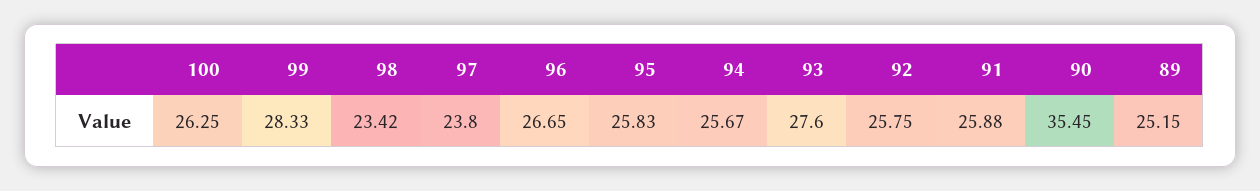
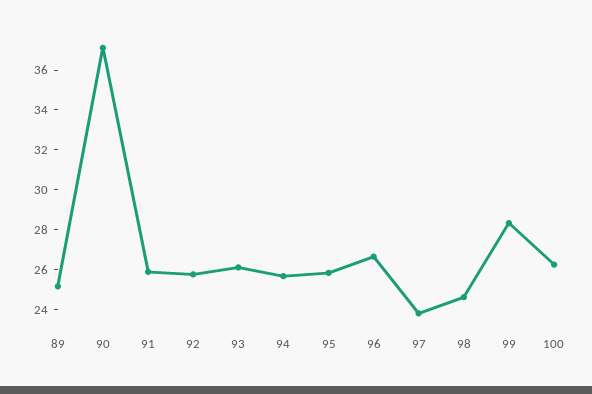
98: 23.42 -> 24.5
93: 27.6 -> 26
90: 35.45 -> 37

